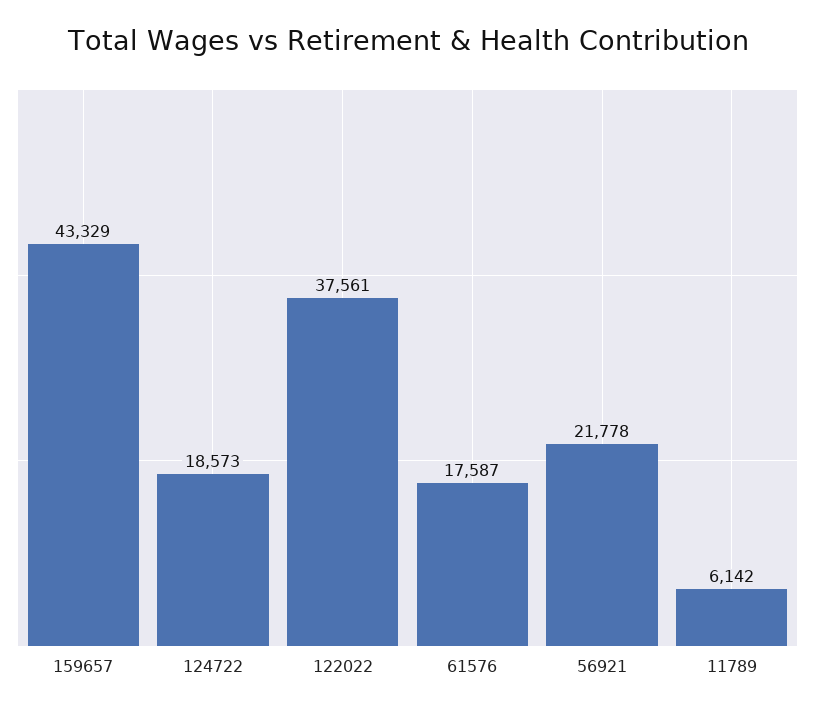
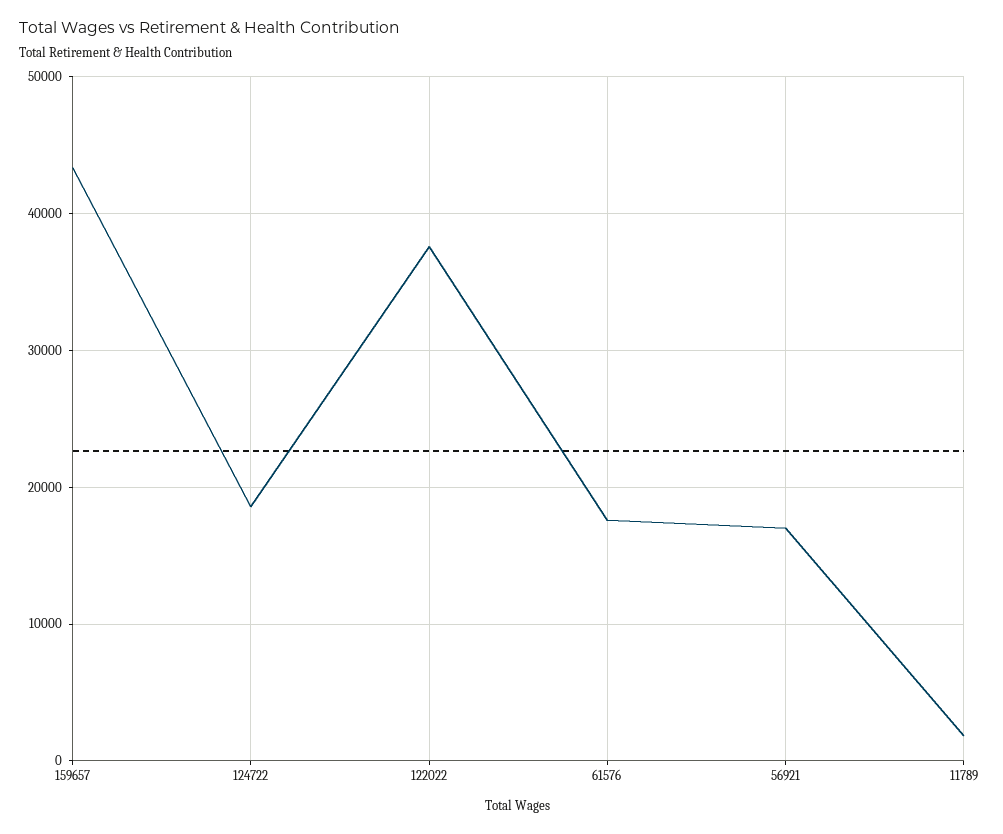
56921: 21778 -> 17000
11789: 6142 -> 2000

